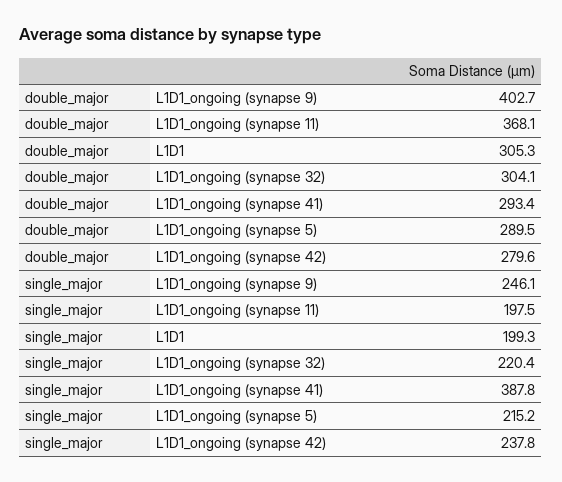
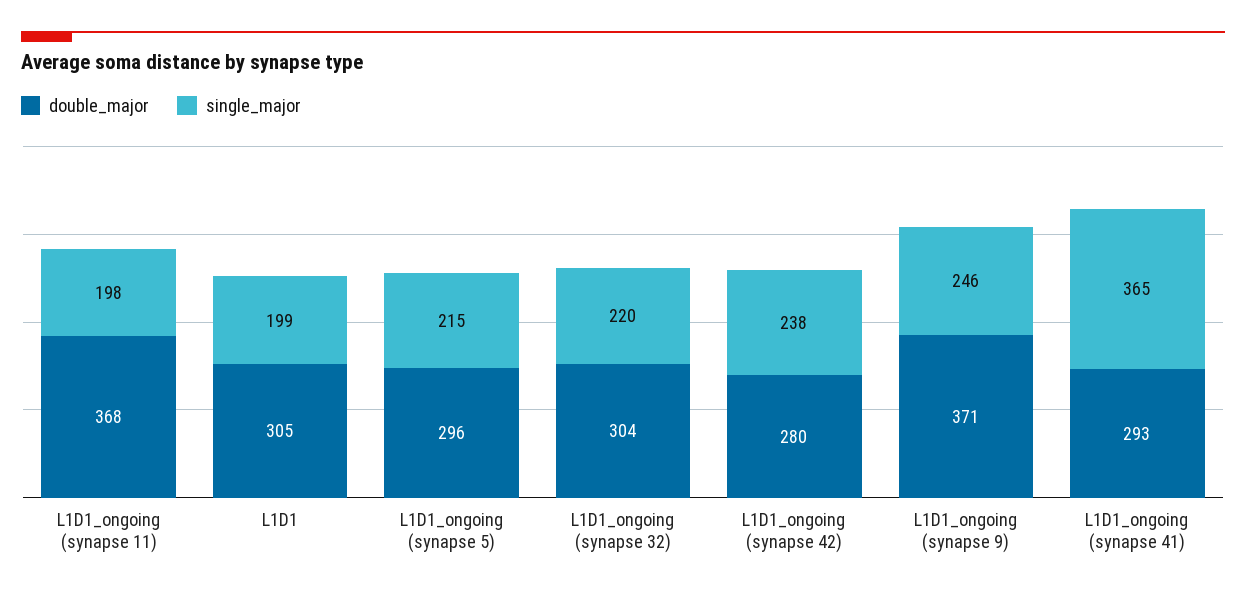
double_major, L1D1_ongoing (synapse 9): 402.7 -> 371
double_major, L1D1_ongoing (synapse 5): 289.5 -> 296
single_major, L1D1_ongoing (synapse 41): 387.8 -> 365

